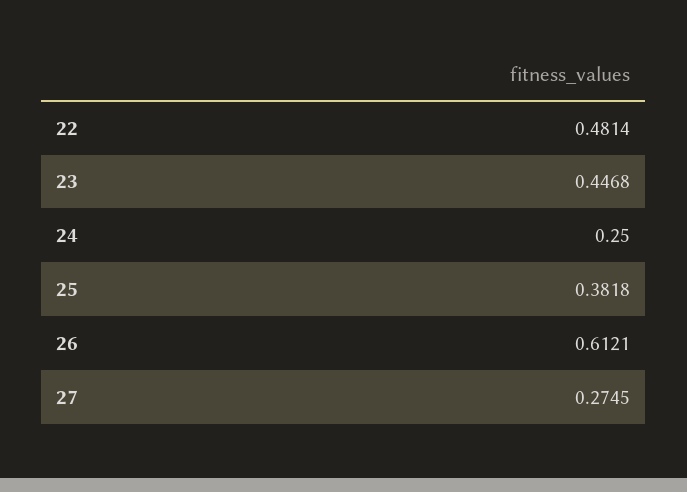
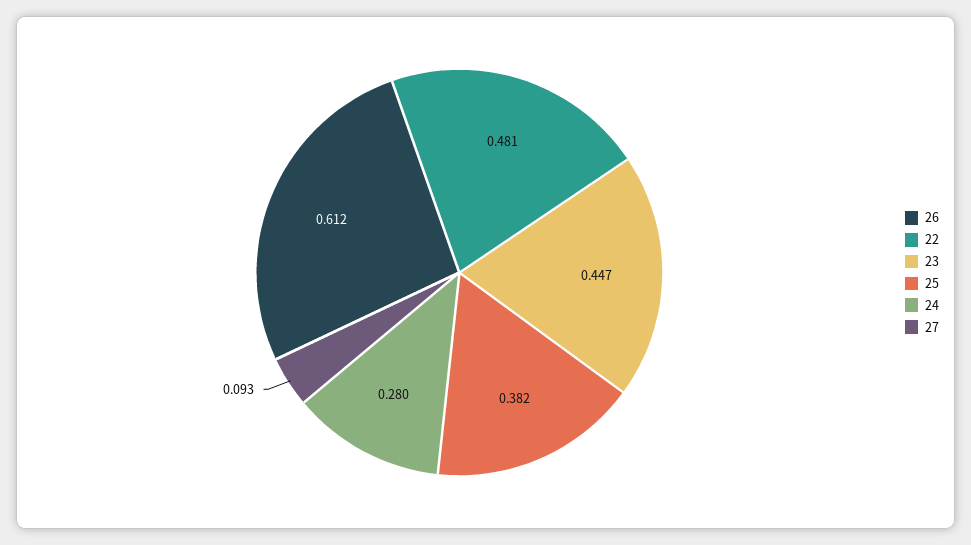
24: 0.25 -> 0.28
27: 0.2745 -> 0.093

